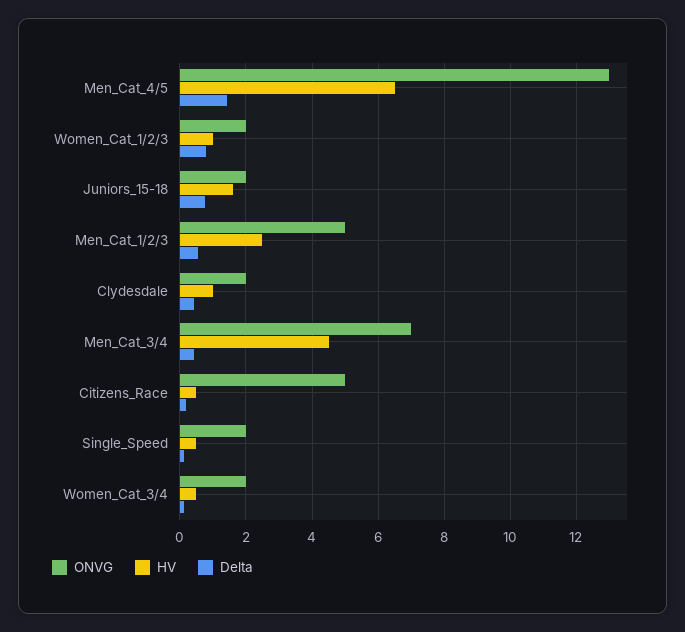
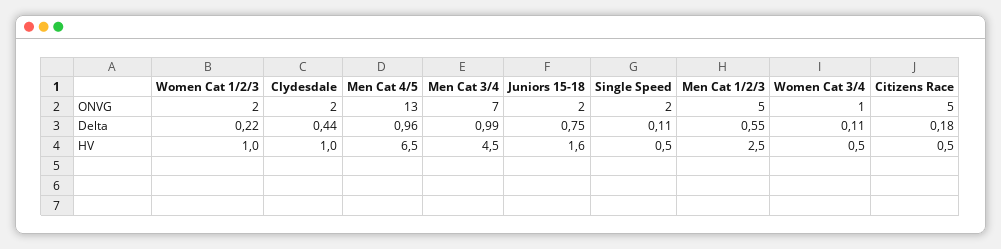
Delta, Men_Cat_4/5: 1.4 -> 0.96
Delta, Women_Cat_1/2/3: 0.8 -> 0.22
Delta, Men_Cat_3/4: 0.4 -> 0.99
ONVG, Women_Cat_3/4: 2 -> 1

